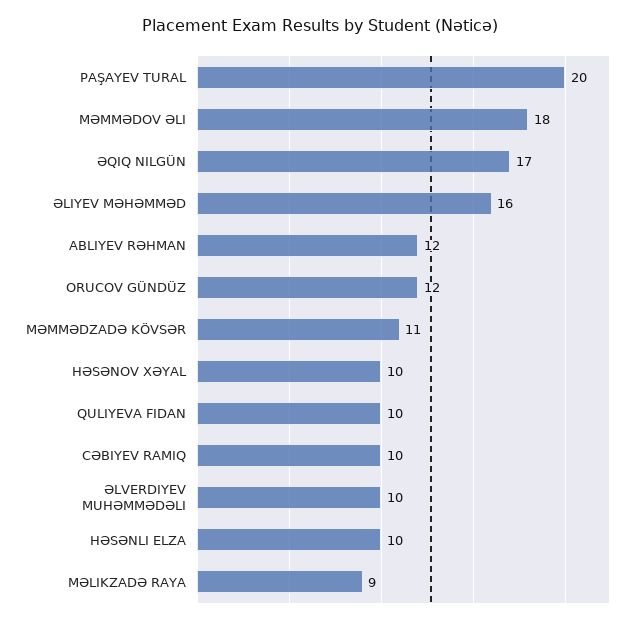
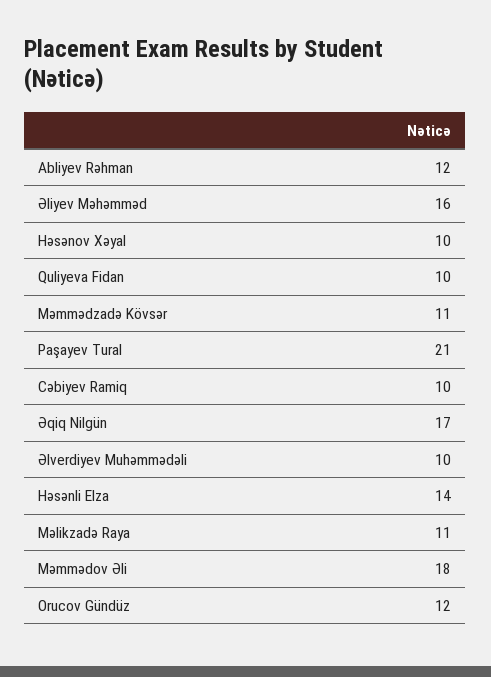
PAŞAYEV TURAL: 20 -> 21
HƏSƏNLI ELZA: 10 -> 14
MƏLIKZADƏ RAYA: 9 -> 11

